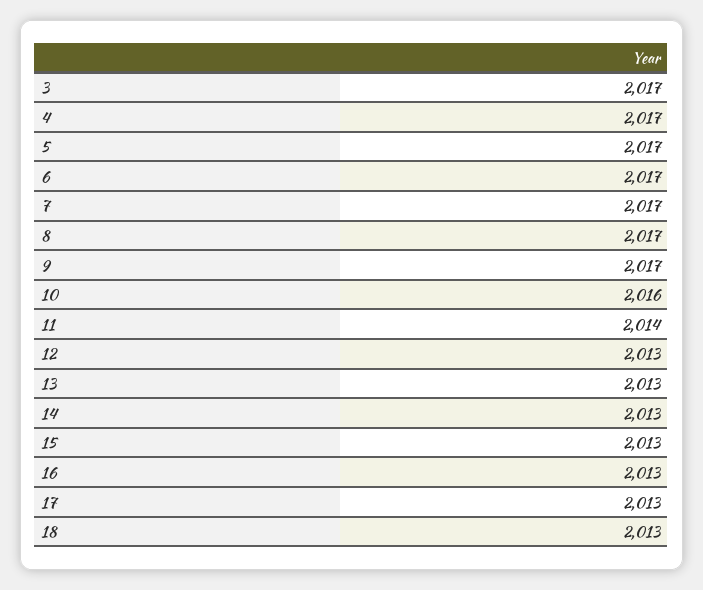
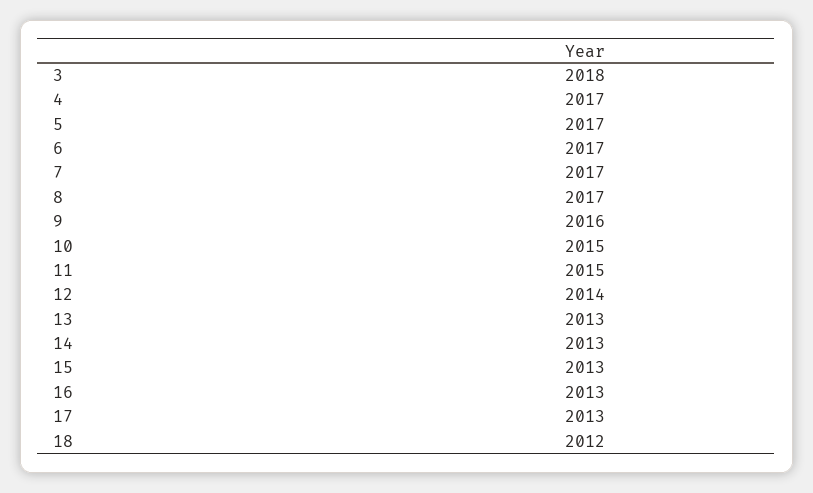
3: 2017 -> 2018
9: 2017 -> 2016
10: 2016 -> 2015
11: 2014 -> 2015
12: 2013 -> 2014
18: 2013 -> 2012

